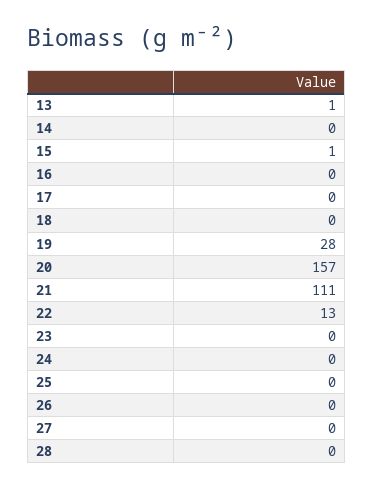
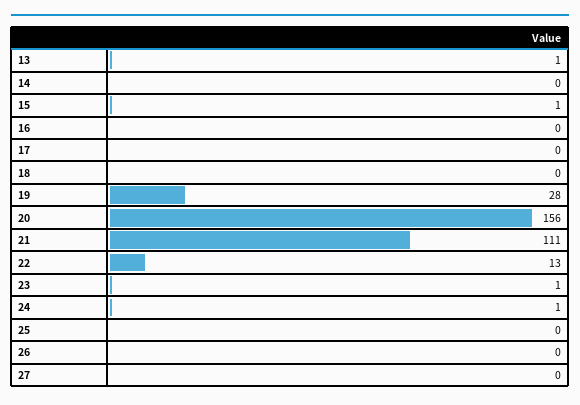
20: 157 -> 156
23: 0 -> 1
24: 0 -> 1
28: 0 -> none

